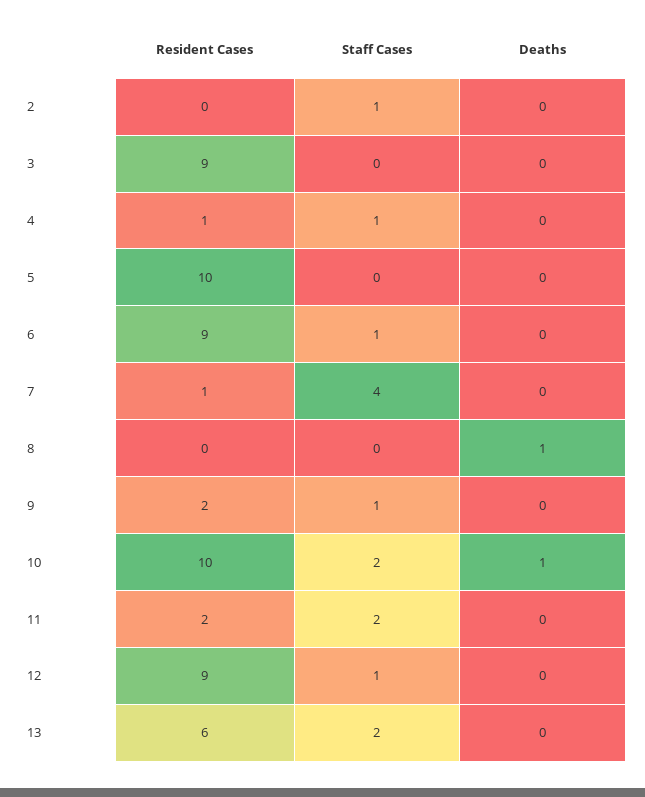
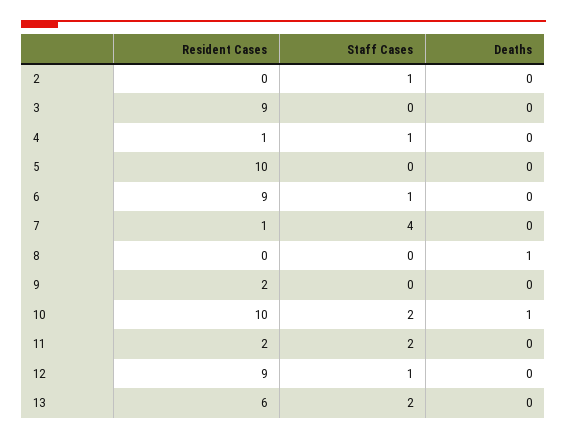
Staff Cases, 9: 1 -> 0

